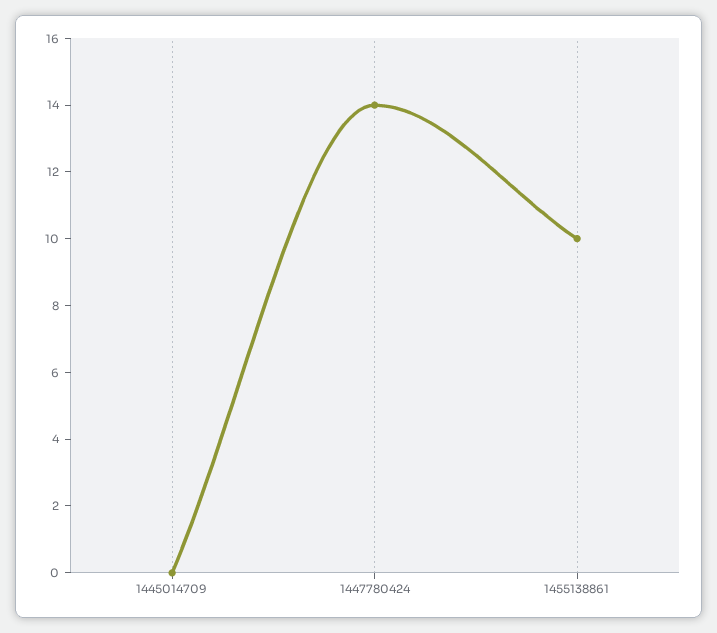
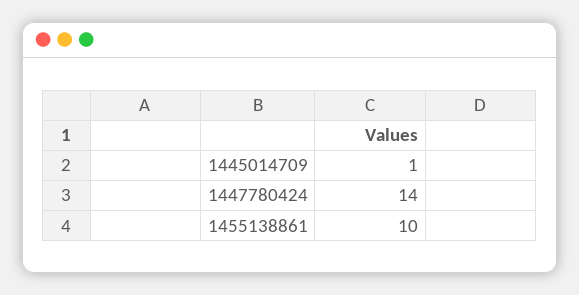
1445014709: 0 -> 1

